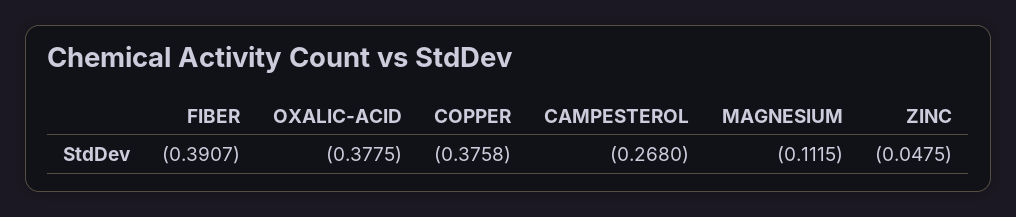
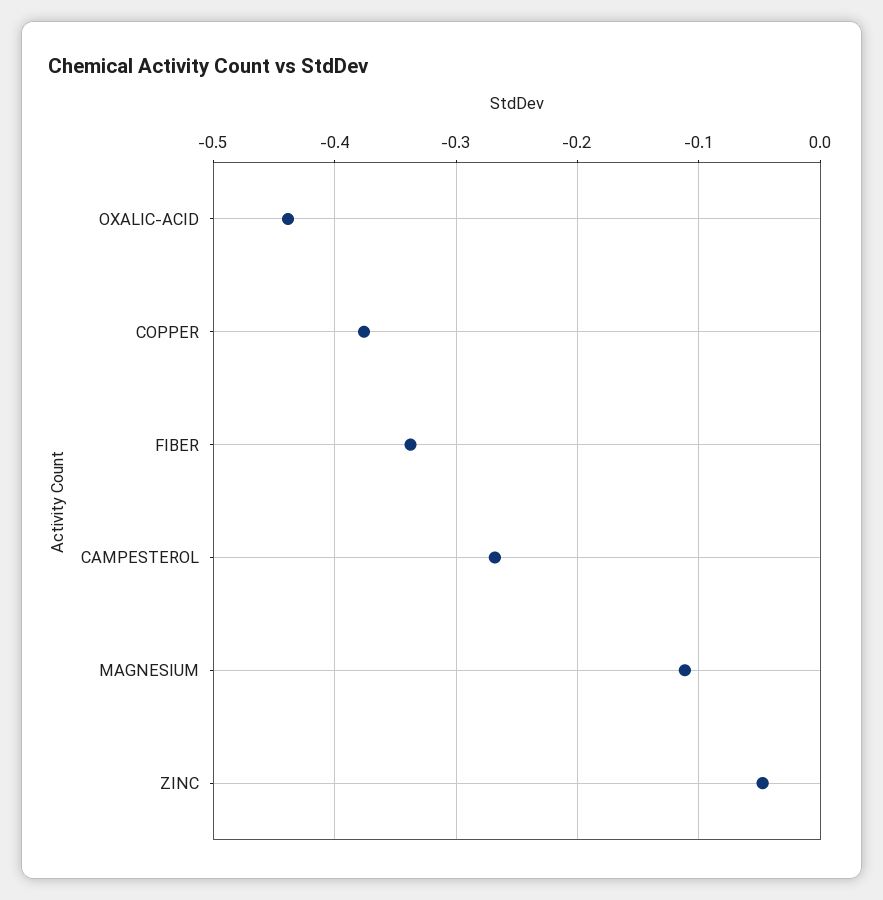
FIBER: -0.3907 -> -0.34
OXALIC-ACID: -0.3775 -> -0.44

